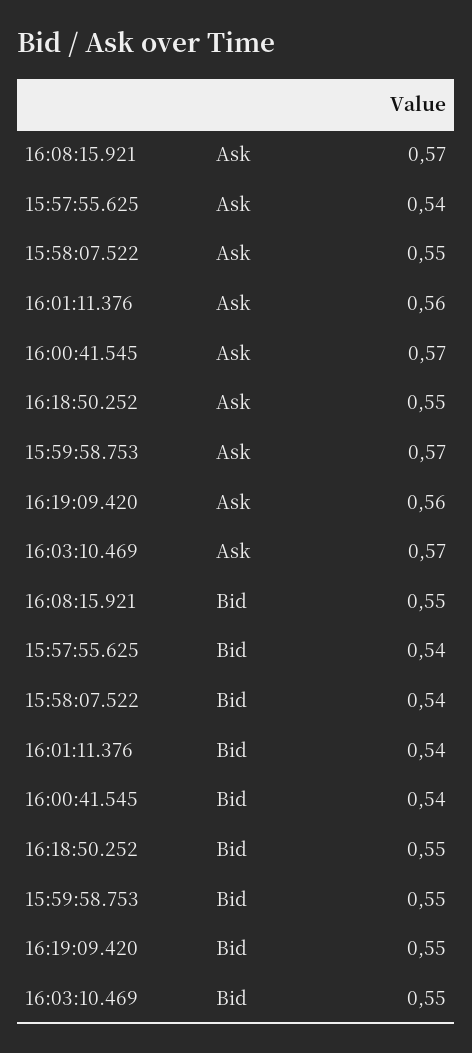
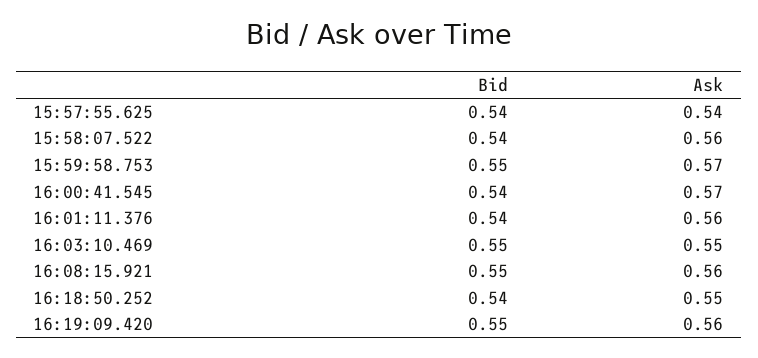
16:08:15.921, Ask: 0.57 -> 0.56
15:58:07.522, Ask: 0.55 -> 0.56
16:03:10.469, Ask: 0.57 -> 0.55
16:18:50.252, Bid: 0.55 -> 0.54

